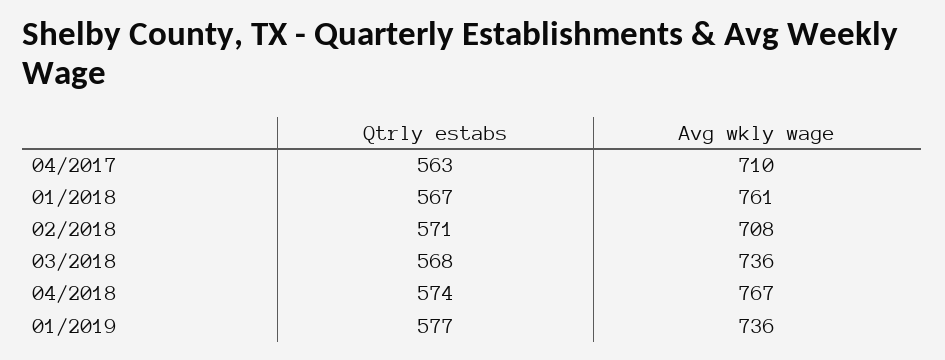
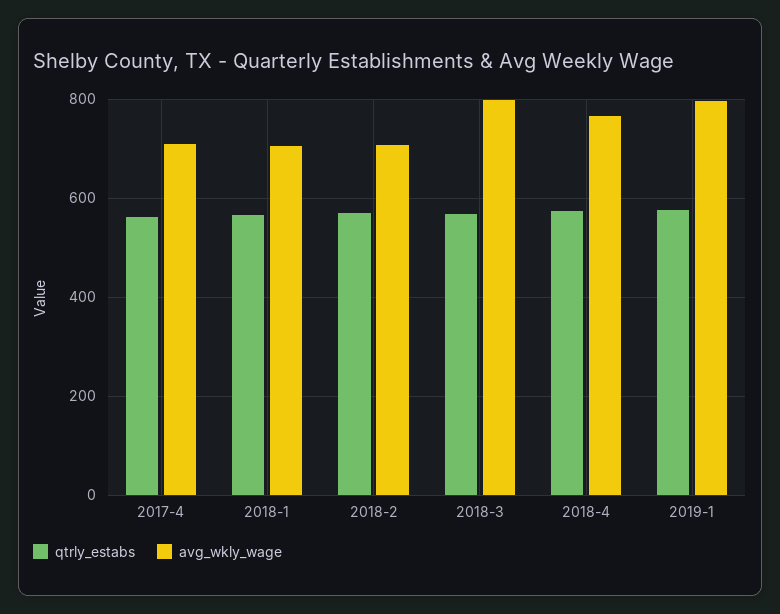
Avg wkly wage, 01/2018: 761 -> 700
Avg wkly wage, 03/2018: 736 -> 800
Avg wkly wage, 01/2019: 736 -> 800

